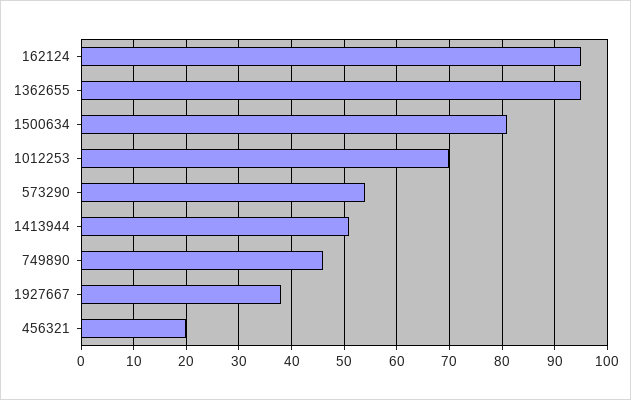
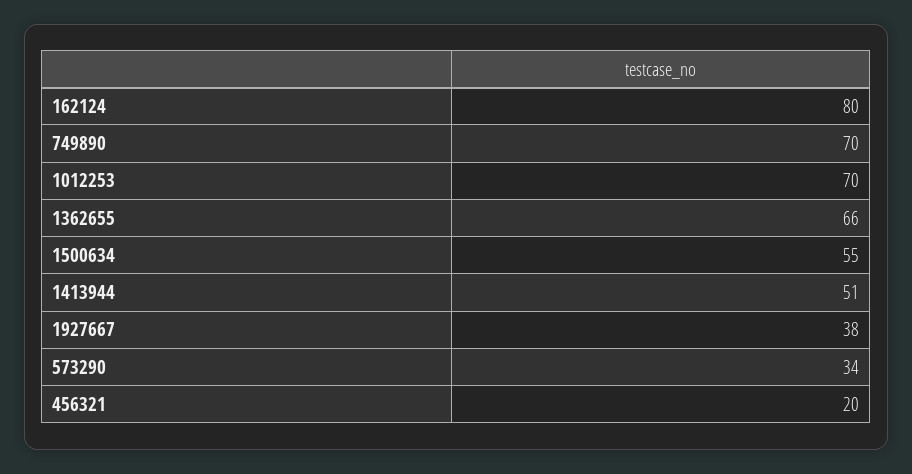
162124: 95 -> 80
1362655: 95 -> 66
1500634: 80 -> 55
573290: 55 -> 34
749890: 45 -> 70

